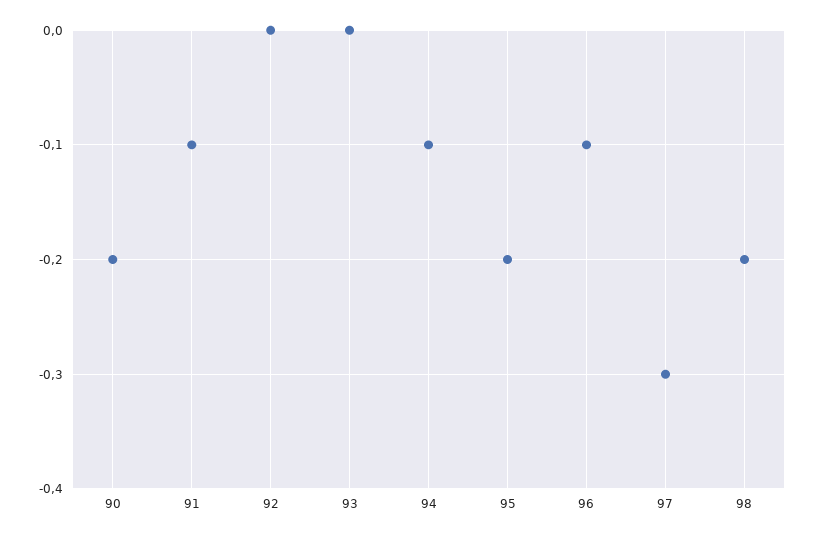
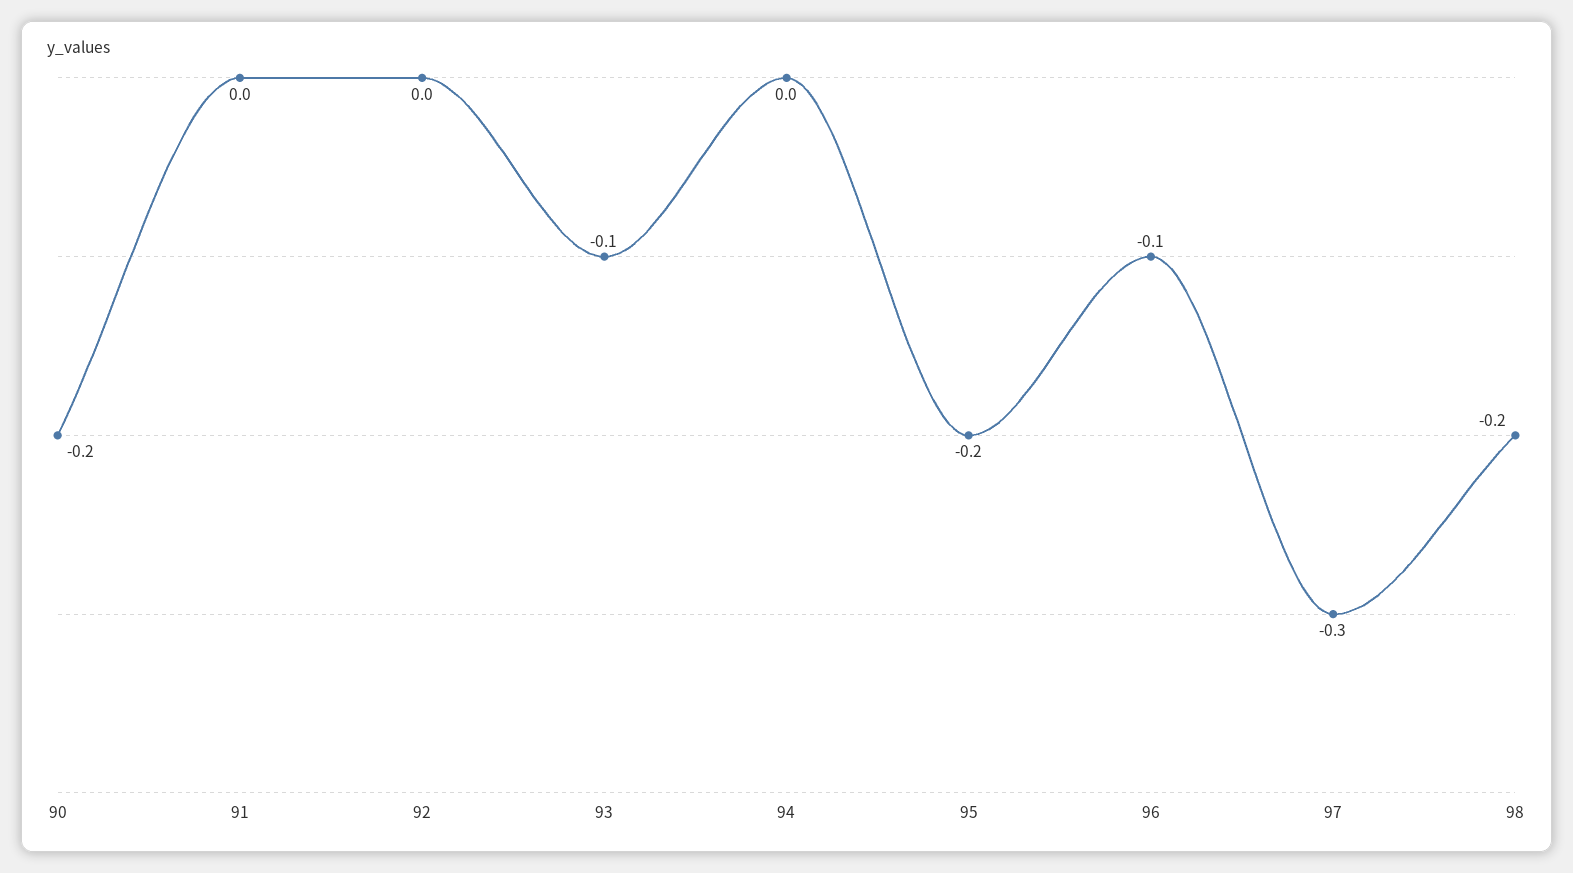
91: -0.1 -> 0
93: 0 -> -0.1
94: -0.1 -> 0

